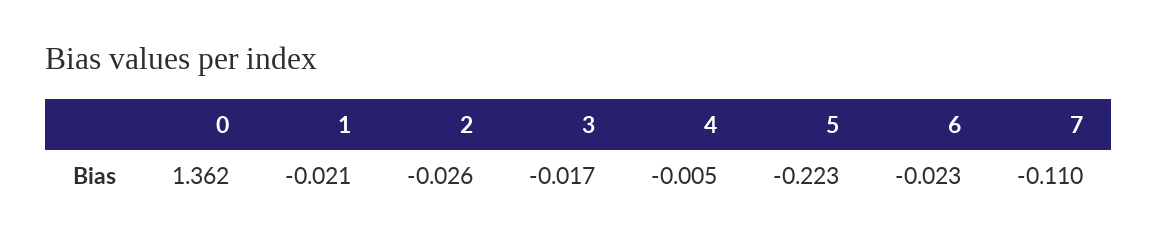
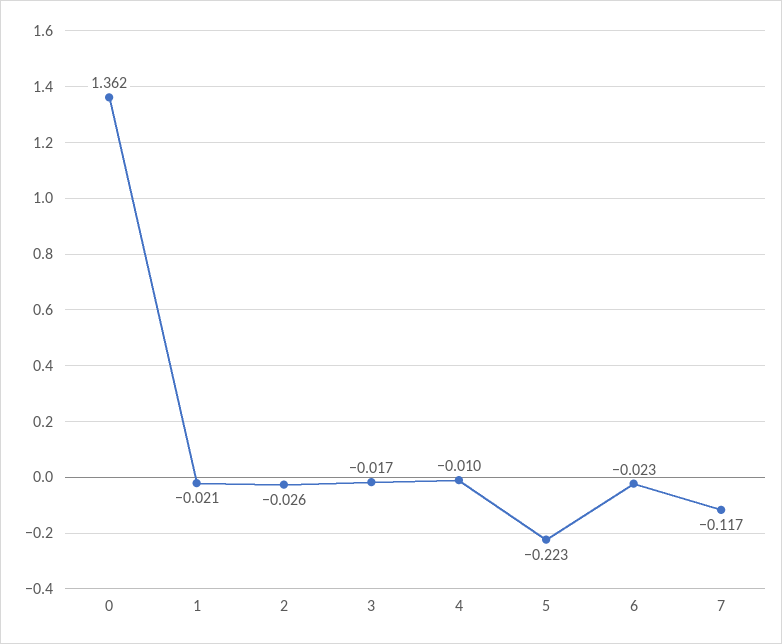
4: -0.005 -> -0.01
7: -0.11 -> -0.117

